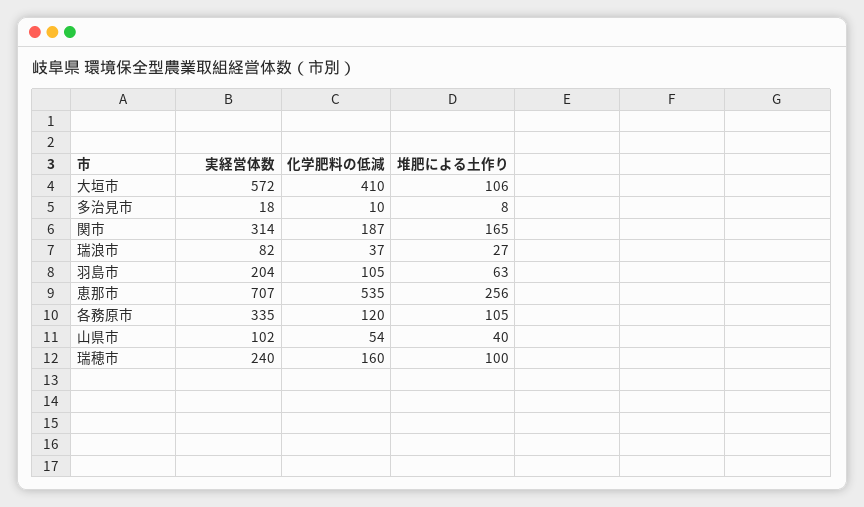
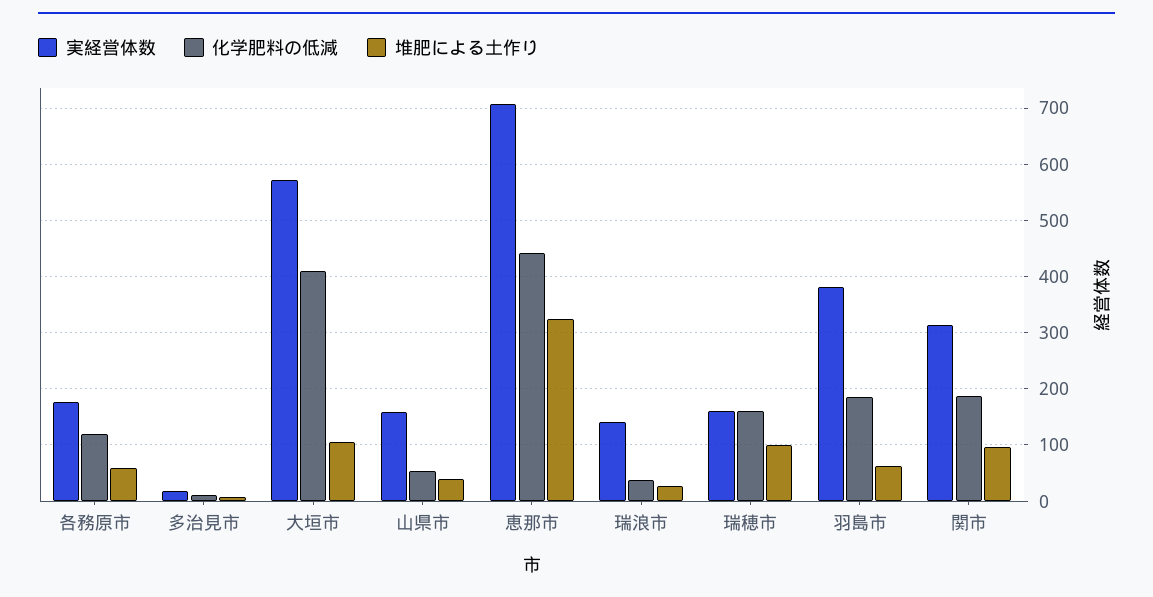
堆肥による土作り, 関市: 165 -> 100
実経営体数, 瑞浪市: 82 -> 140
実経営体数, 羽島市: 204 -> 380
化学肥料の低減, 羽島市: 105 -> 180
化学肥料の低減, 恵那市: 535 -> 440
堆肥による土作り, 恵那市: 256 -> 320
実経営体数, 各務原市: 335 -> 180
堆肥による土作り, 各務原市: 105 -> 60
実経営体数, 山県市: 102 -> 160
実経営体数, 瑞穂市: 240 -> 160

